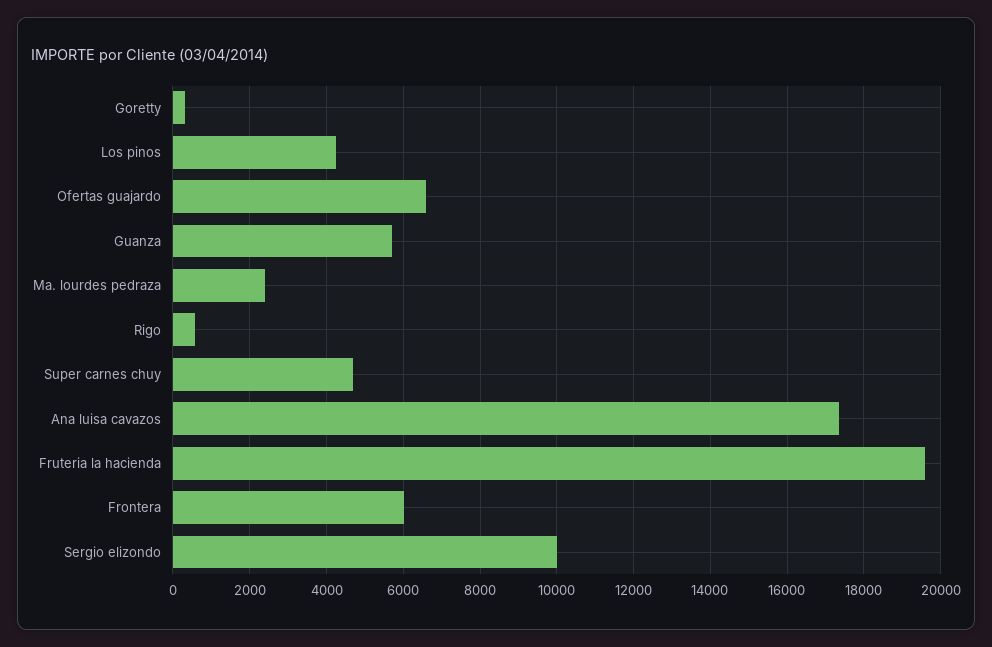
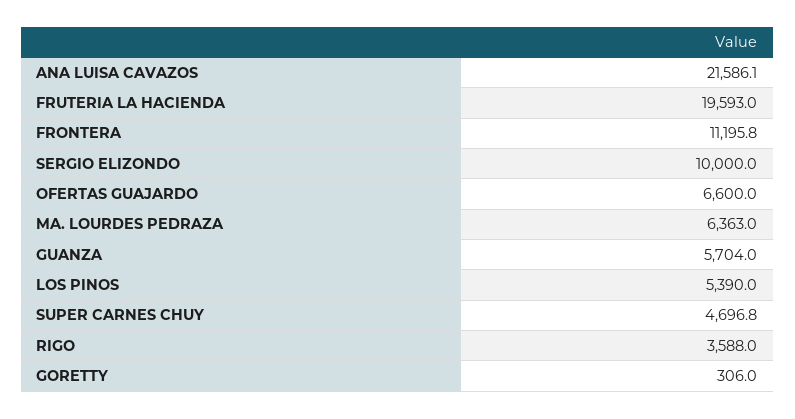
Los pinos: 4200 -> 5390
Ma. lourdes pedraza: 2400 -> 6363
Rigo: 600 -> 3588
Ana luisa cavazos: 17400 -> 21586.1
Frontera: 6000 -> 11195.8

